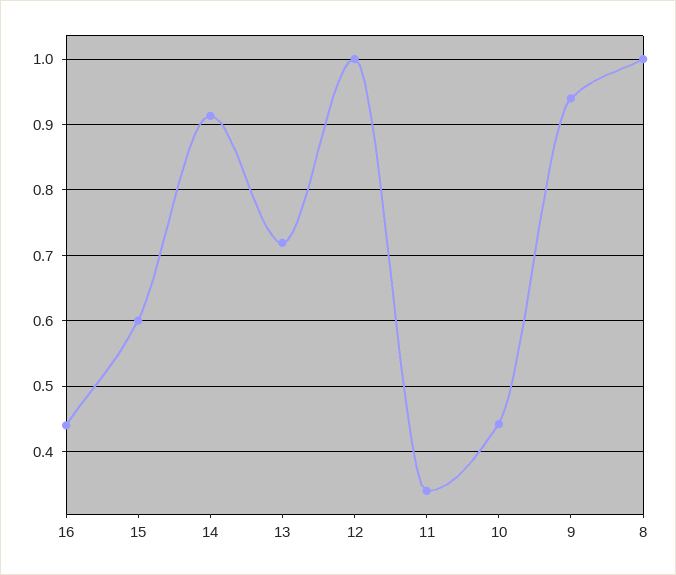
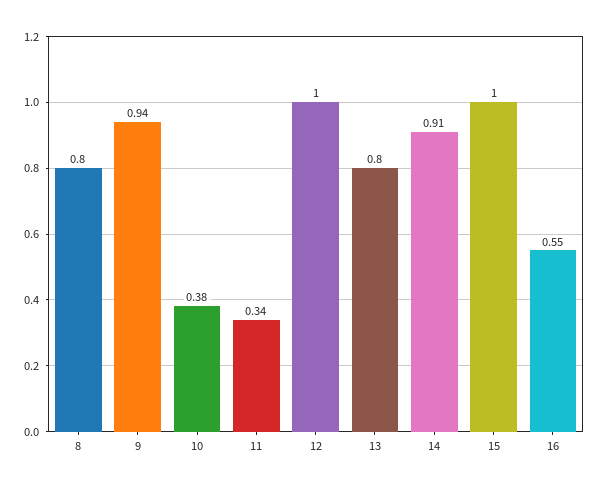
16: 0.44 -> 0.55
15: 0.6 -> 1
13: 0.72 -> 0.8
10: 0.44 -> 0.38
8: 1 -> 0.8

